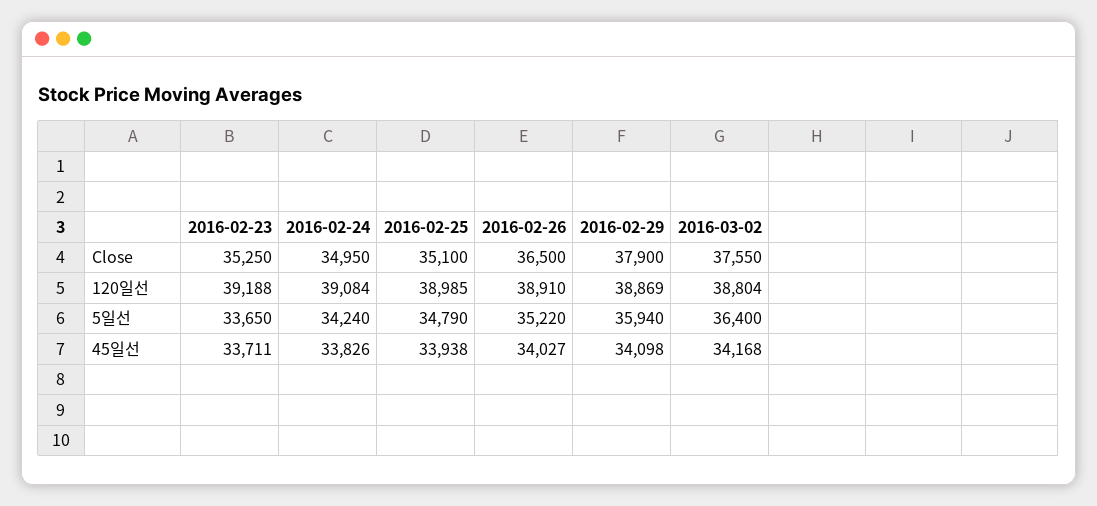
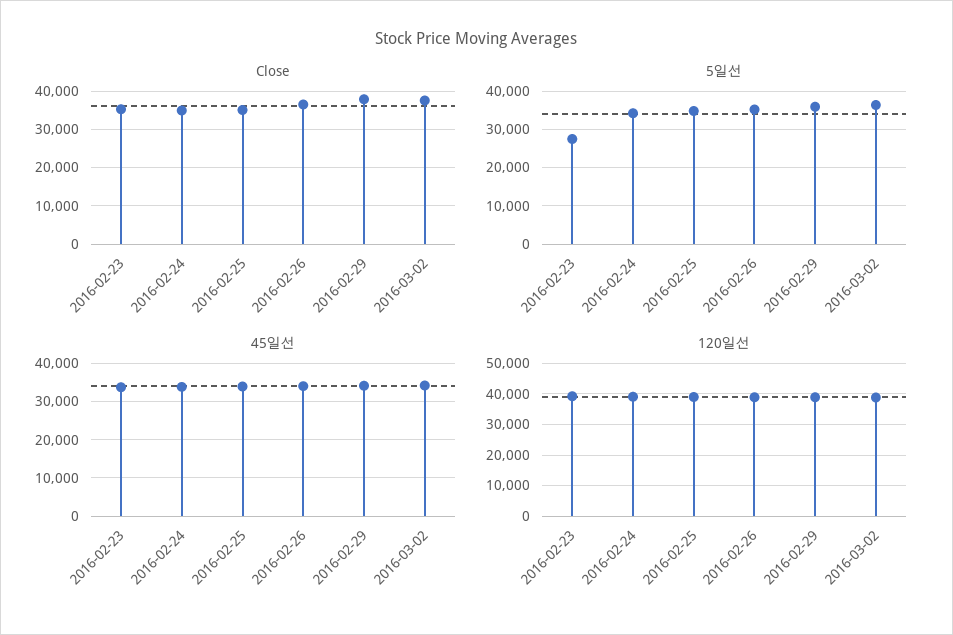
5일선, 2016-02-23: 33650 -> 28000

